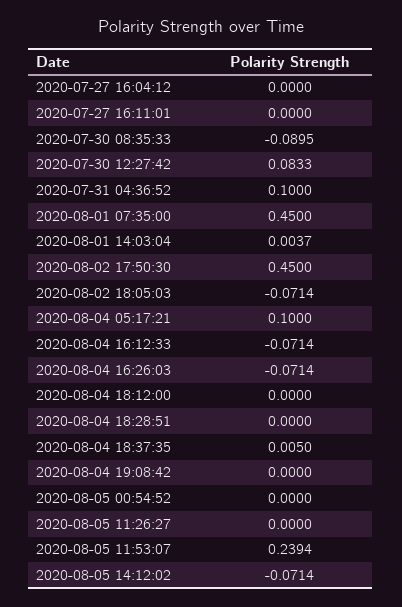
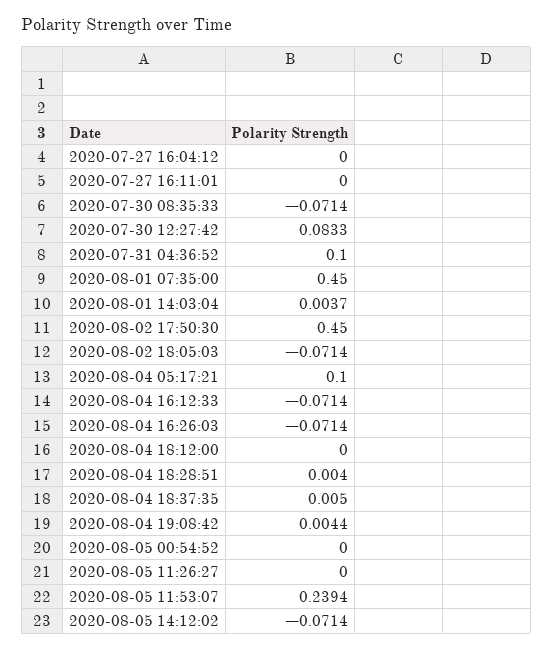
2020-07-30 08:35:33: -0.0895 -> -0.0714
2020-08-04 18:28:51: 0 -> 0.004
2020-08-04 19:08:42: 0 -> 0.0044

